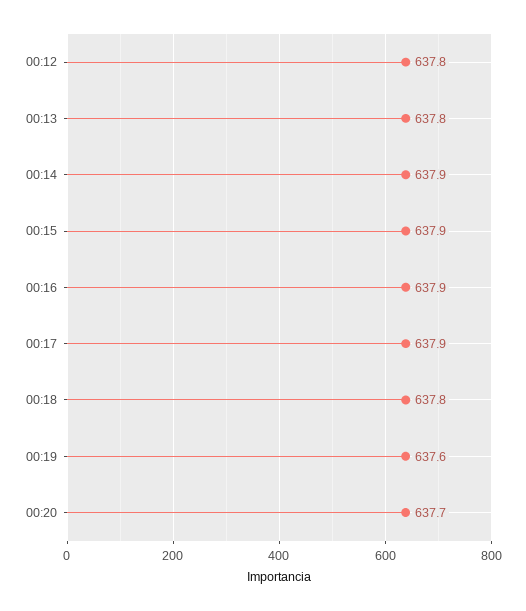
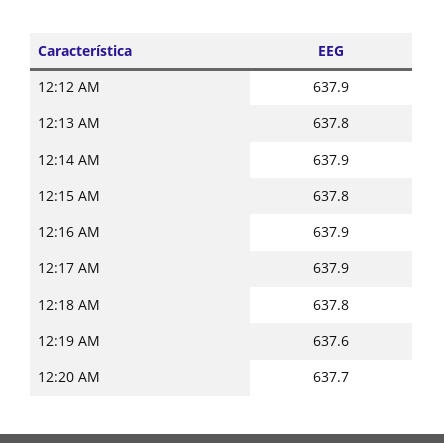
00:12: 637.8 -> 637.9
00:15: 637.9 -> 637.8

